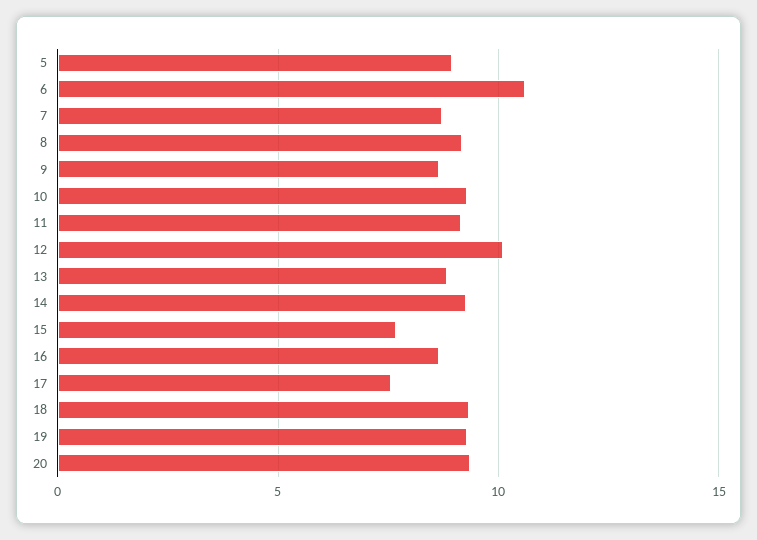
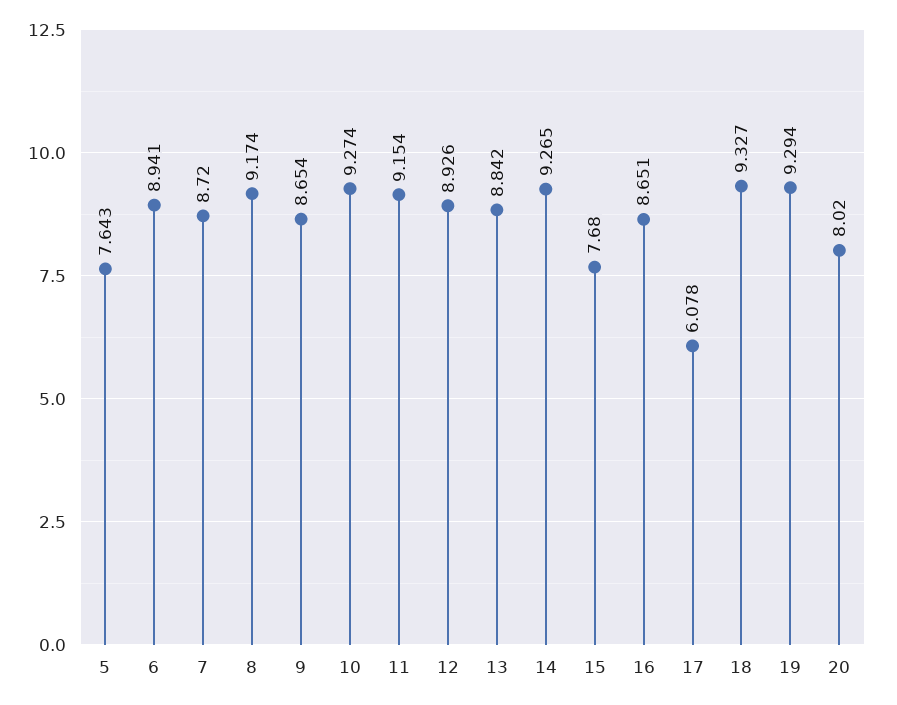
5: 9 -> 7.643
6: 10.5 -> 8.941
12: 10 -> 8.926
17: 7.5 -> 6.078
20: 9.5 -> 8.02

